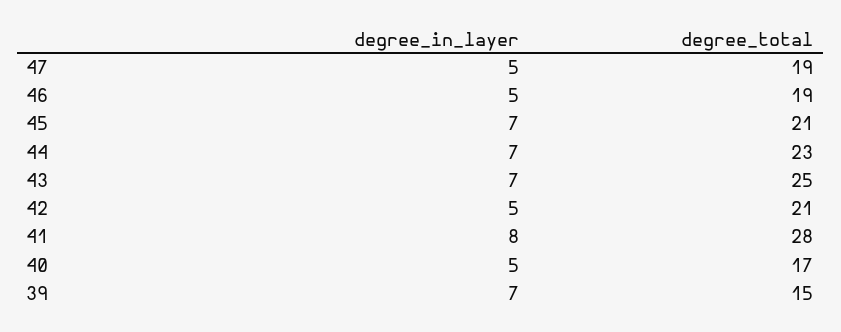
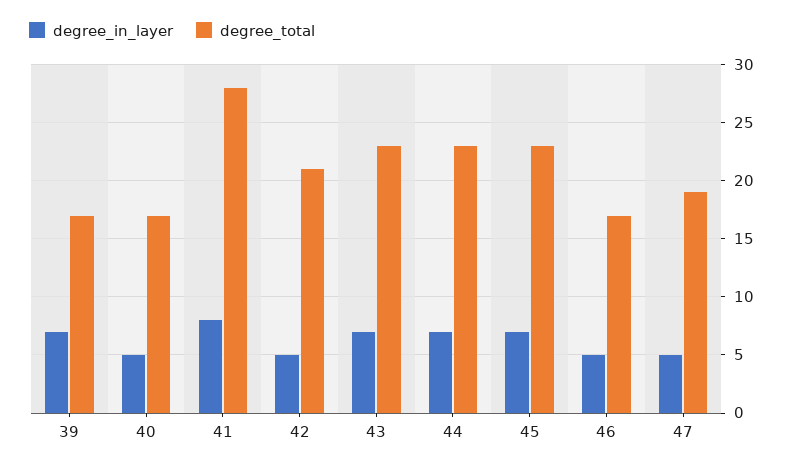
degree_total, 46: 19 -> 17
degree_total, 45: 21 -> 23
degree_total, 43: 25 -> 23
degree_total, 39: 15 -> 17

